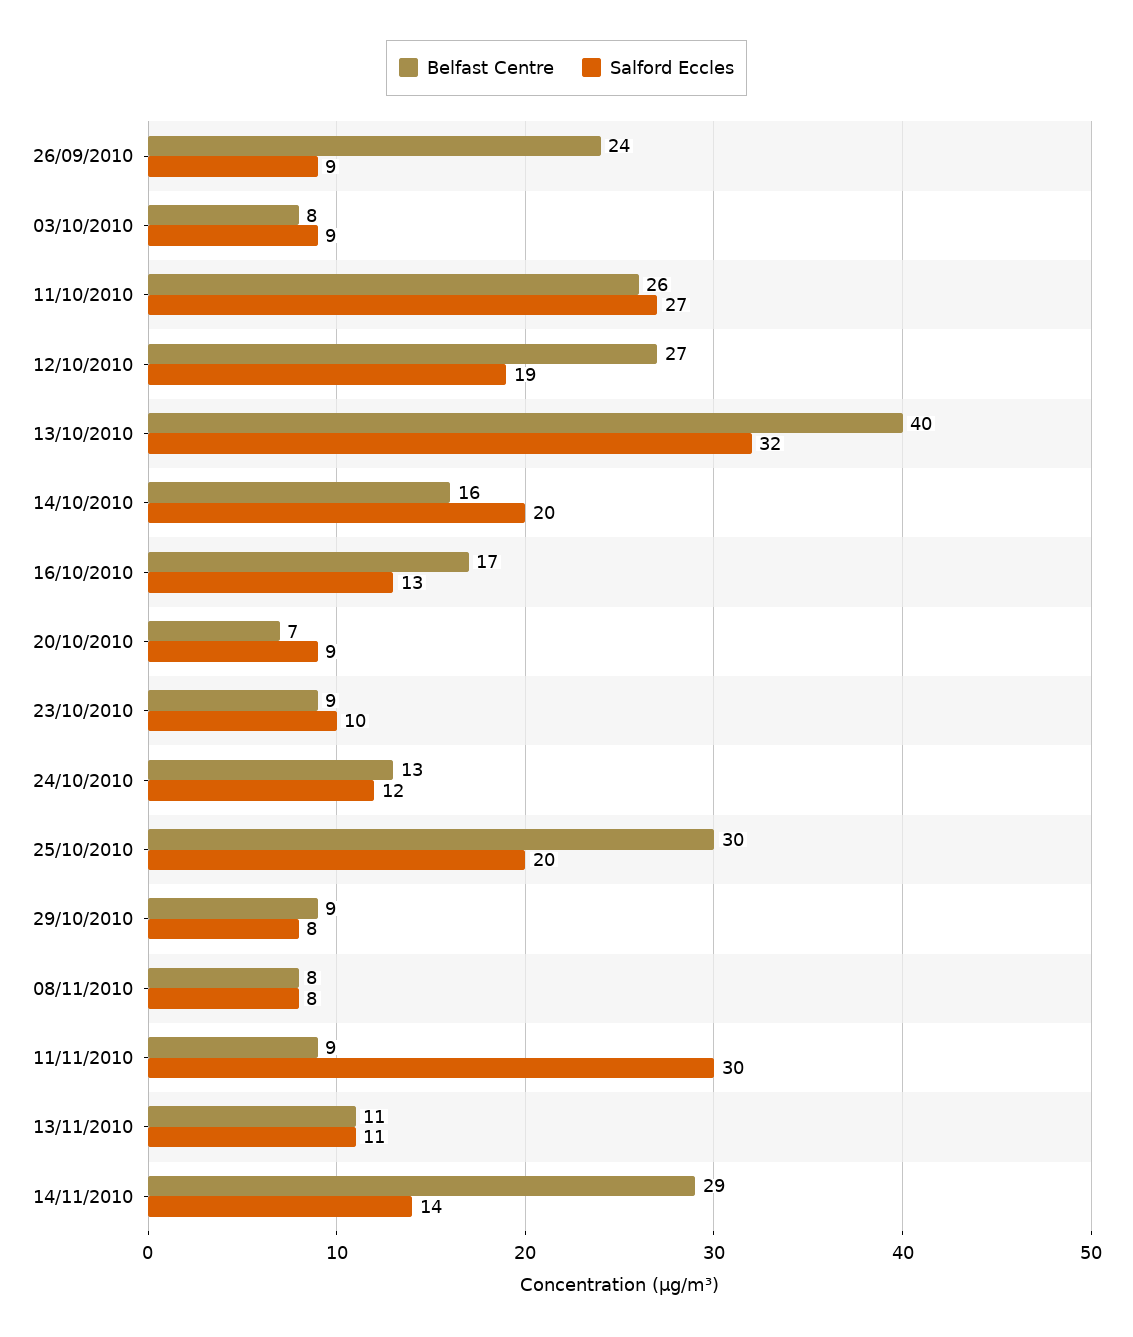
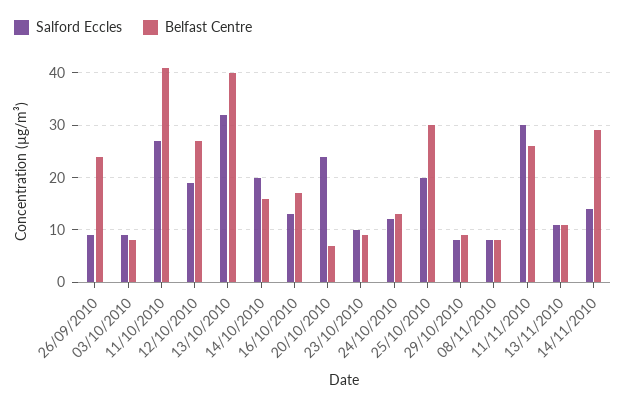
Belfast Centre, 11/10/2010: 26 -> 40
Salford Eccles, 20/10/2010: 9 -> 25
Belfast Centre, 11/11/2010: 9 -> 25

